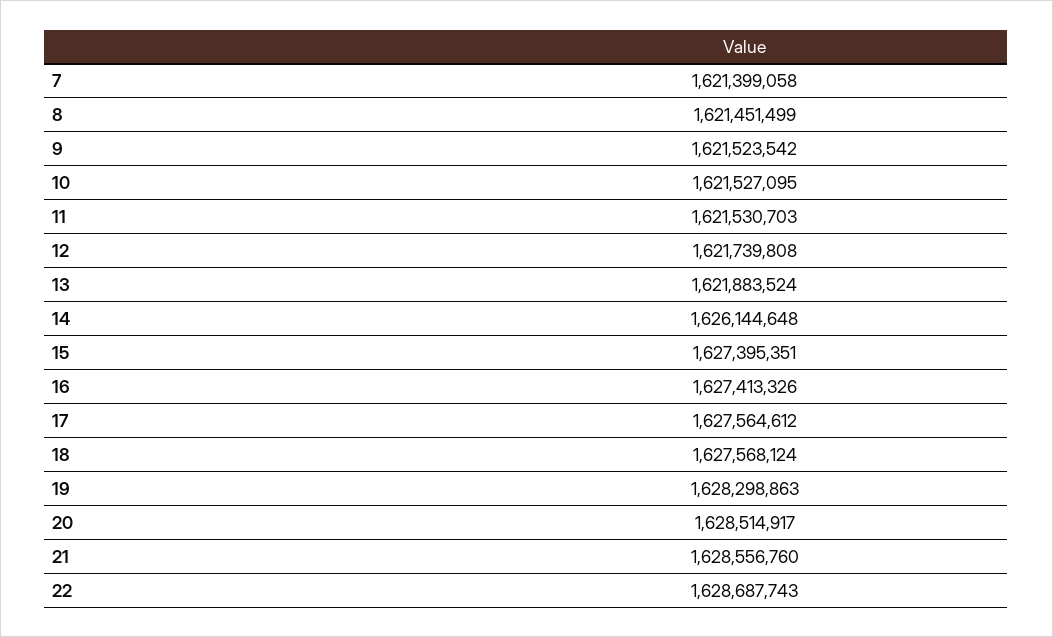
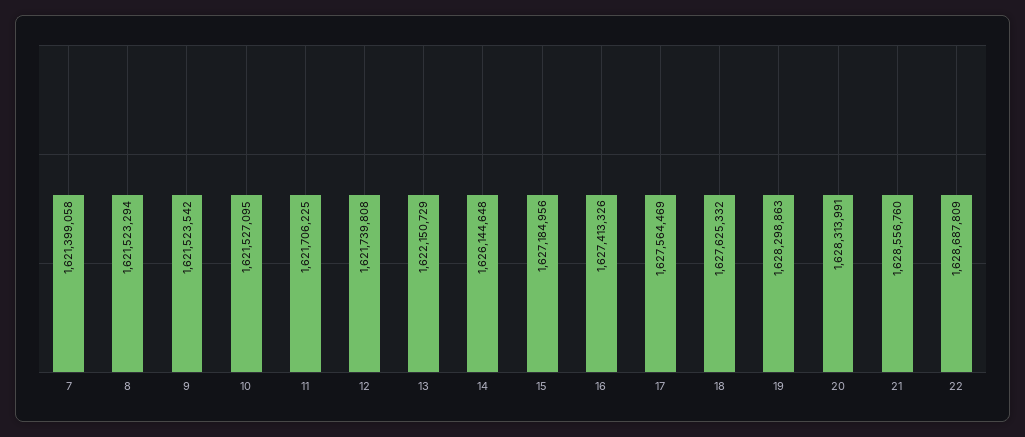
8: 1621451499 -> 1621523294
11: 1621530703 -> 1621706225
13: 1621883524 -> 1622150729
15: 1627395351 -> 1627184956
17: 1627564612 -> 1627564469
18: 1627568124 -> 1627625332
20: 1628514917 -> 1628313991
22: 1628687743 -> 1628687809

